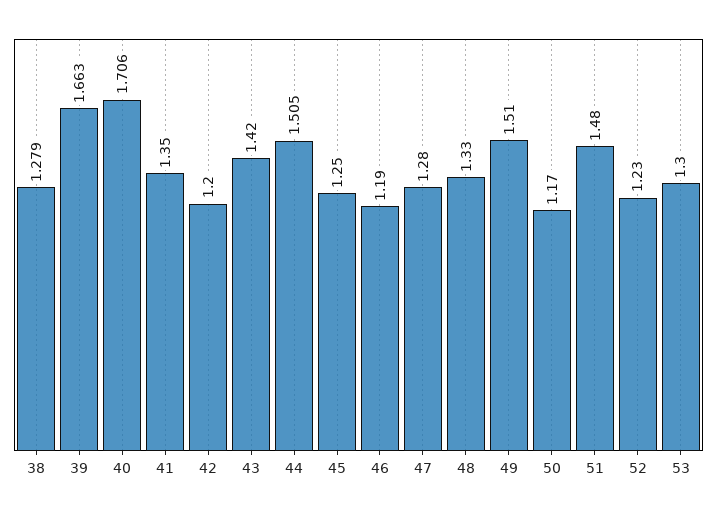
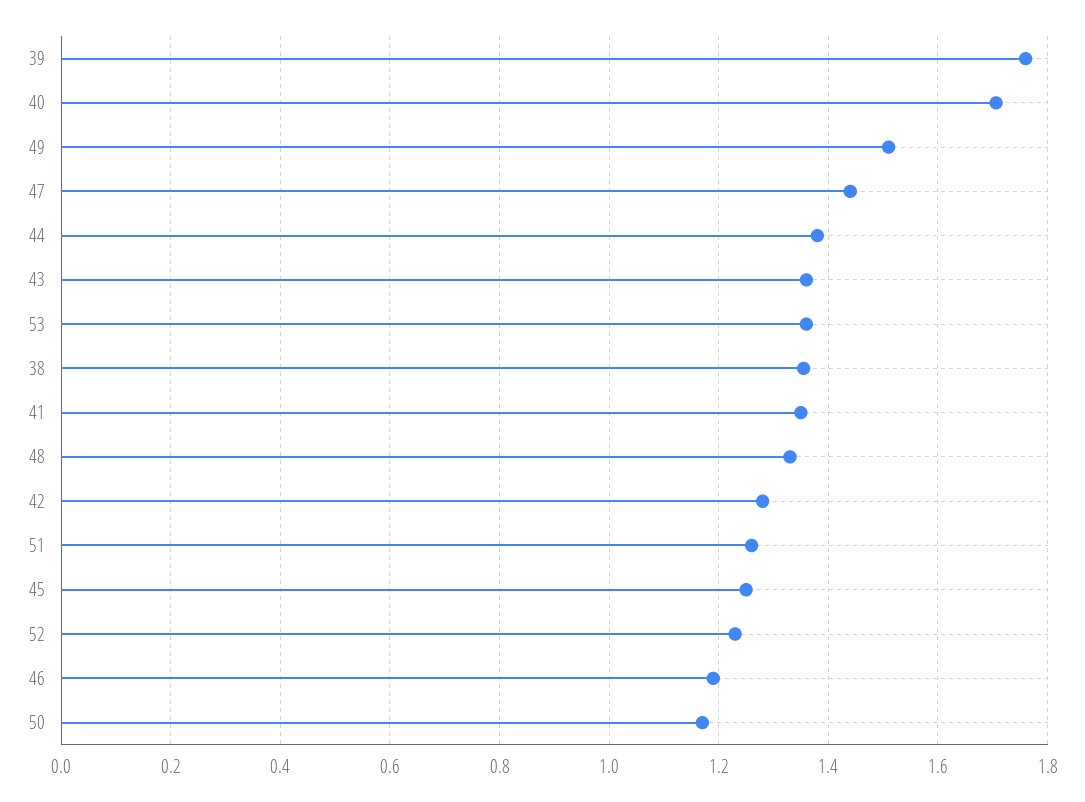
38: 1.279 -> 1.36
39: 1.663 -> 1.76
42: 1.2 -> 1.28
43: 1.42 -> 1.36
44: 1.505 -> 1.38
47: 1.28 -> 1.44
51: 1.48 -> 1.26
53: 1.3 -> 1.36

